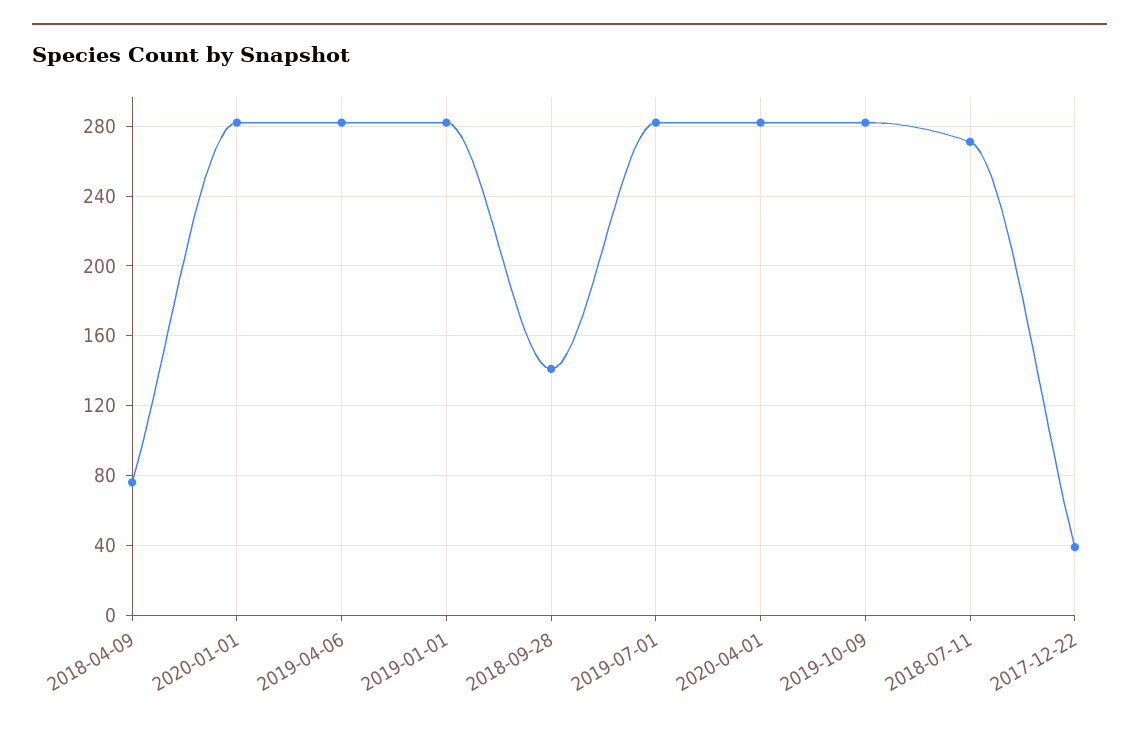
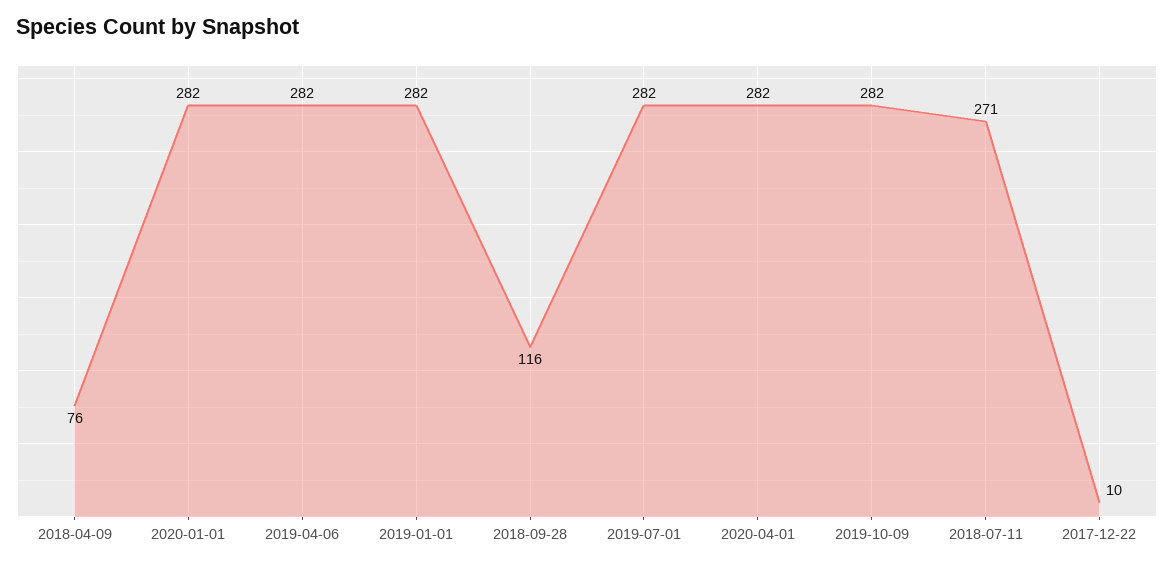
2018-09-28: 140 -> 116
2017-12-22: 40 -> 10

